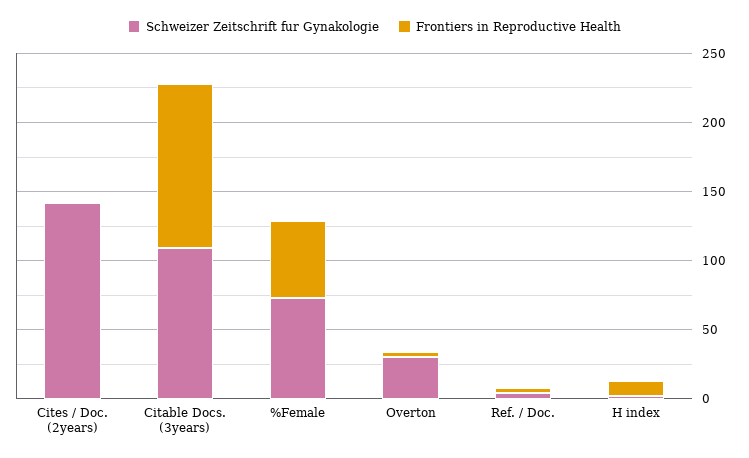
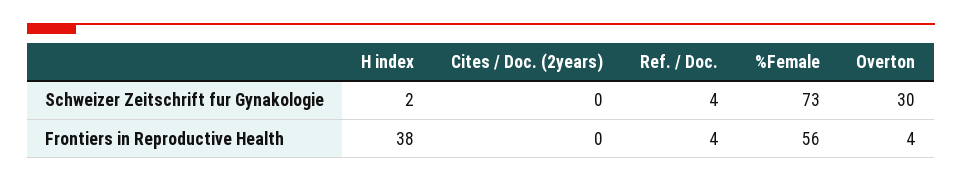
Schweizer Zeitschrift fur Gynakologie, Cites / Doc. (2years): 140 -> 0
Schweizer Zeitschrift fur Gynakologie, Citable Docs. (3years): 110 -> none
Frontiers in Reproductive Health, Citable Docs. (3years): 120 -> none
Frontiers in Reproductive Health, H index: 10 -> 38

